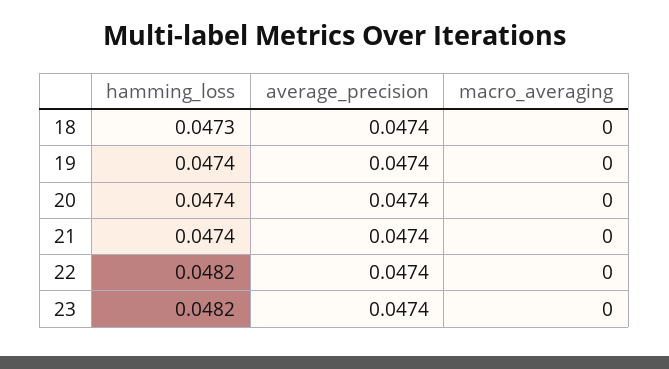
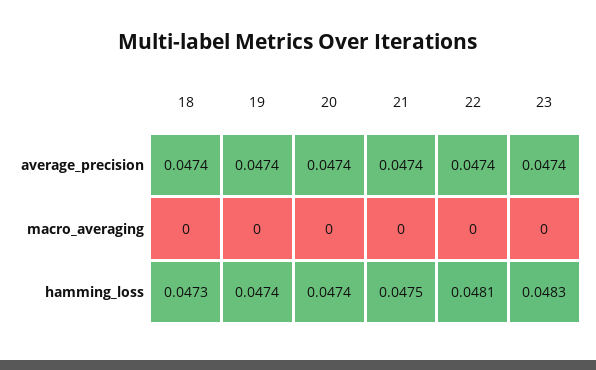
hamming_loss, 21: 0.0474 -> 0.0475
hamming_loss, 22: 0.0482 -> 0.0481
hamming_loss, 23: 0.0482 -> 0.0483

